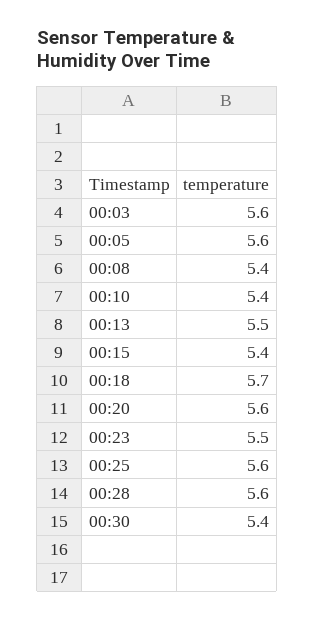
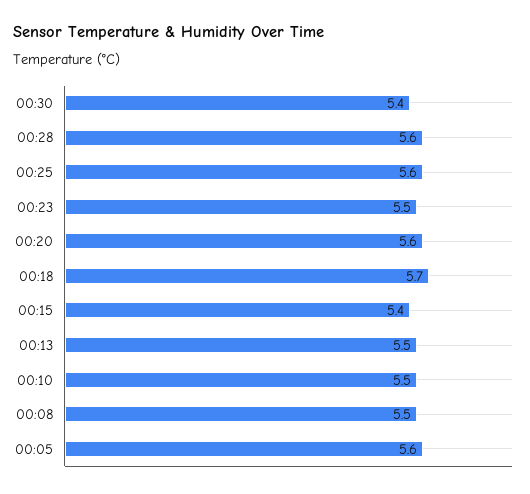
00:03: 5.6 -> none
00:08: 5.4 -> 5.5
00:10: 5.4 -> 5.5

